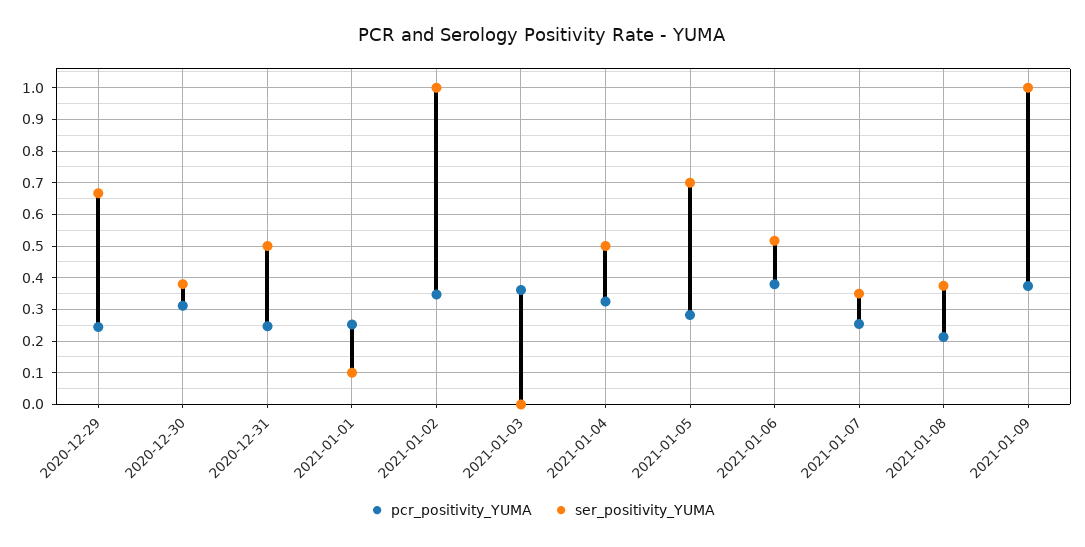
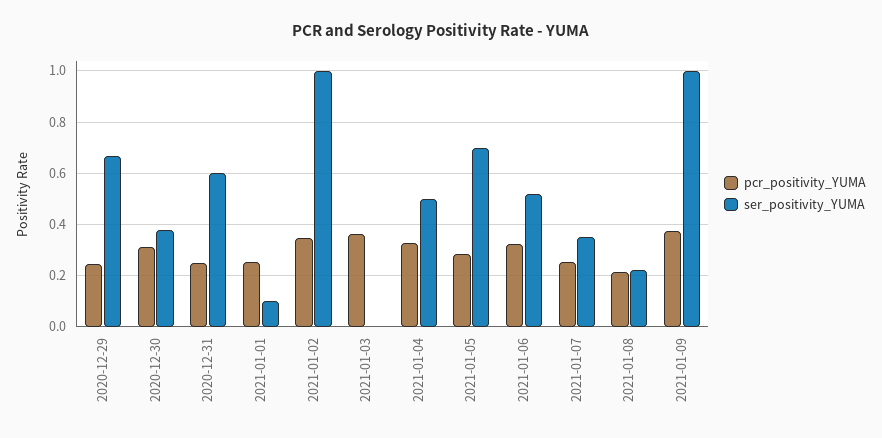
ser_positivity_YUMA, 2020-12-31: 0.5 -> 0.6
pcr_positivity_YUMA, 2021-01-06: 0.38 -> 0.325
ser_positivity_YUMA, 2021-01-08: 0.38 -> 0.225

